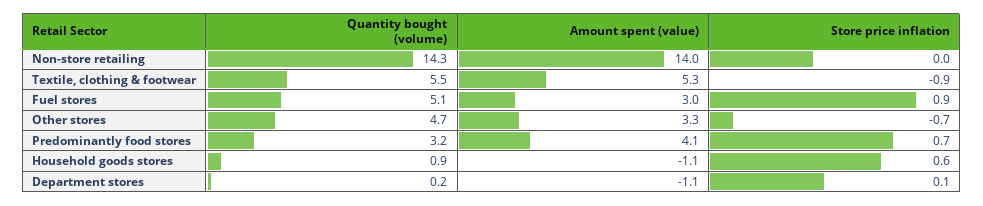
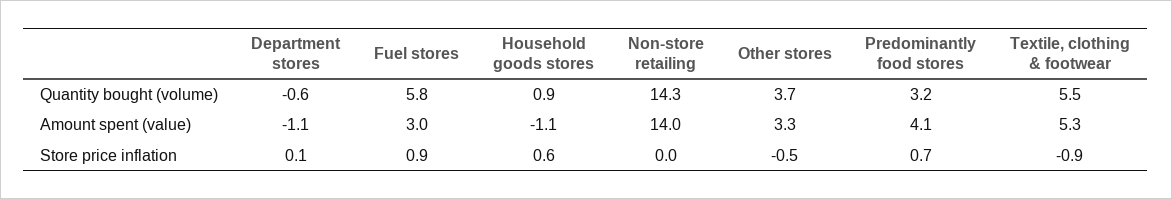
Quantity bought (volume), Fuel stores: 5.1 -> 5.8
Quantity bought (volume), Other stores: 4.7 -> 3.7
Store price inflation, Other stores: -0.7 -> -0.5
Quantity bought (volume), Department stores: 0.2 -> -0.6

